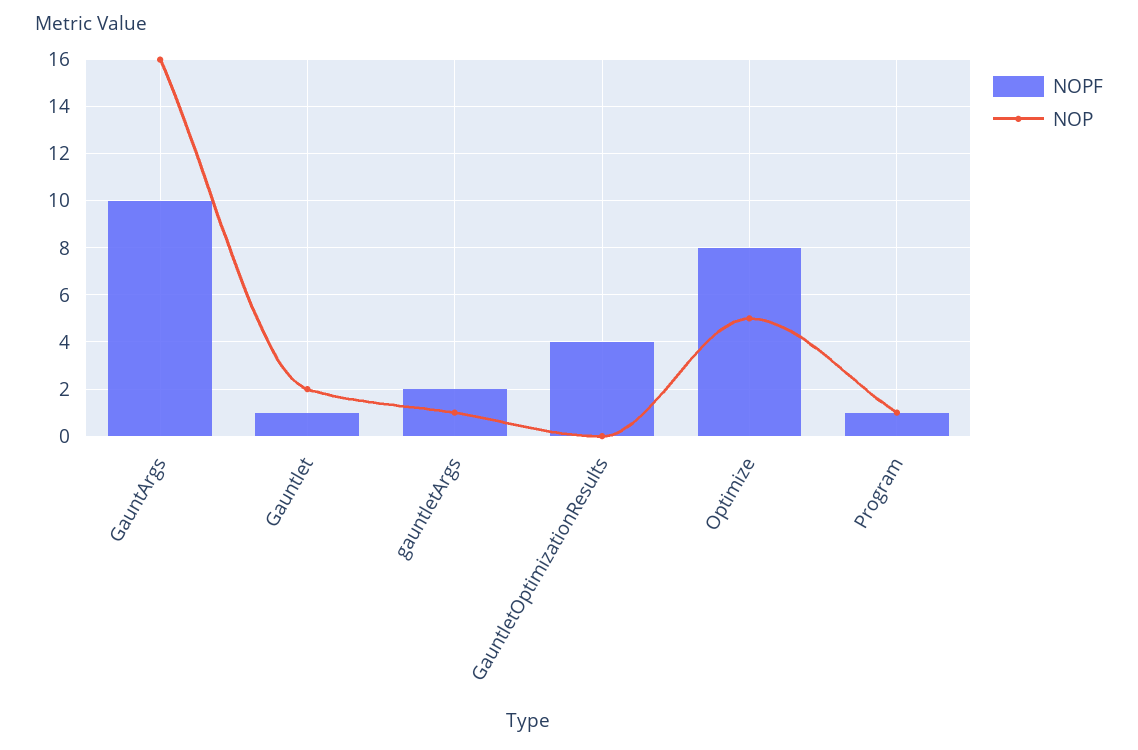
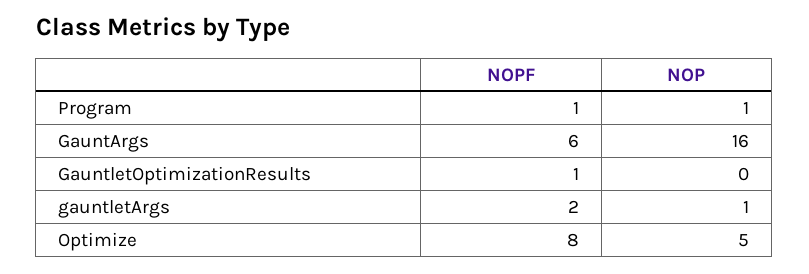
NOPF, GauntArgs: 10 -> 6
NOPF, Gauntlet: 1 -> none
NOP, Gauntlet: 2 -> none
NOPF, GauntletOptimizationResults: 4 -> 1

